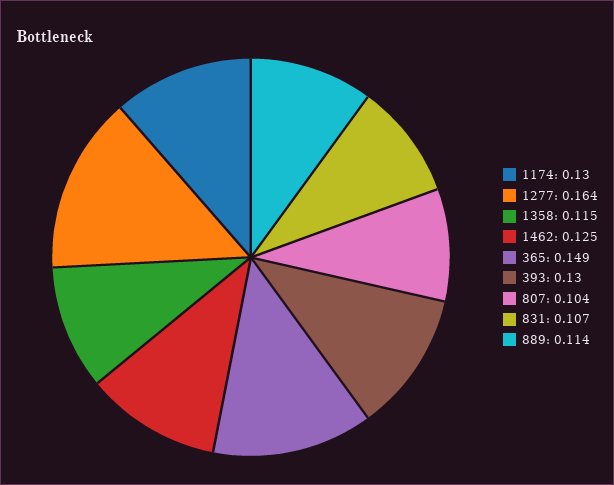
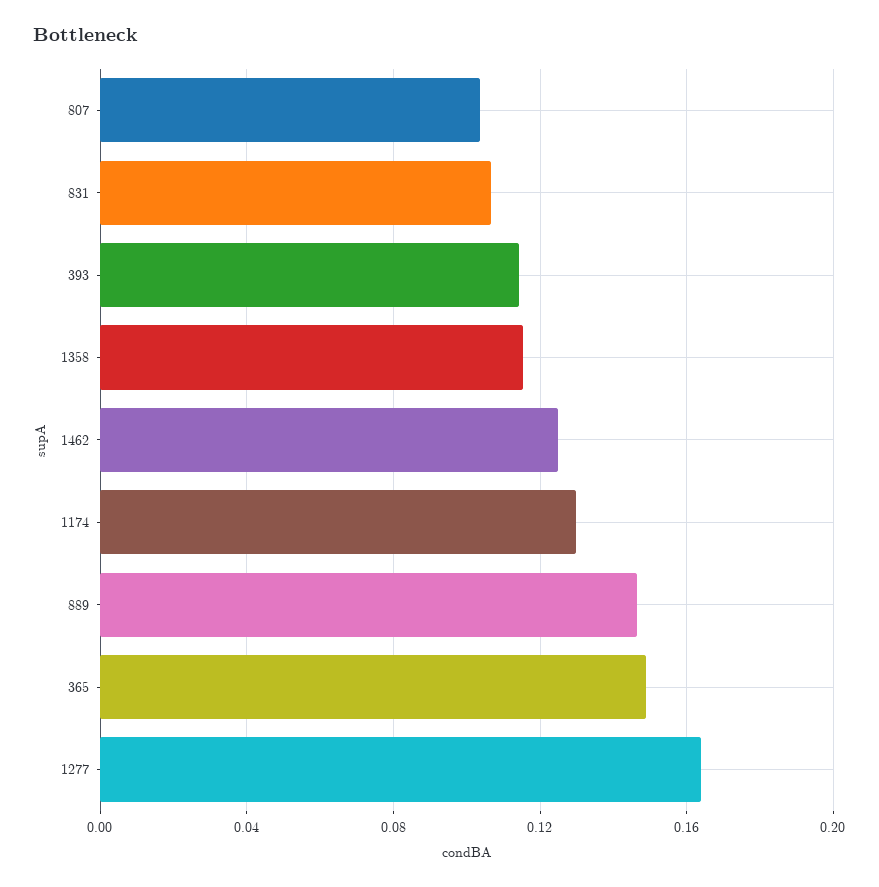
393: 0.13 -> 0.115
889: 0.114 -> 0.145

